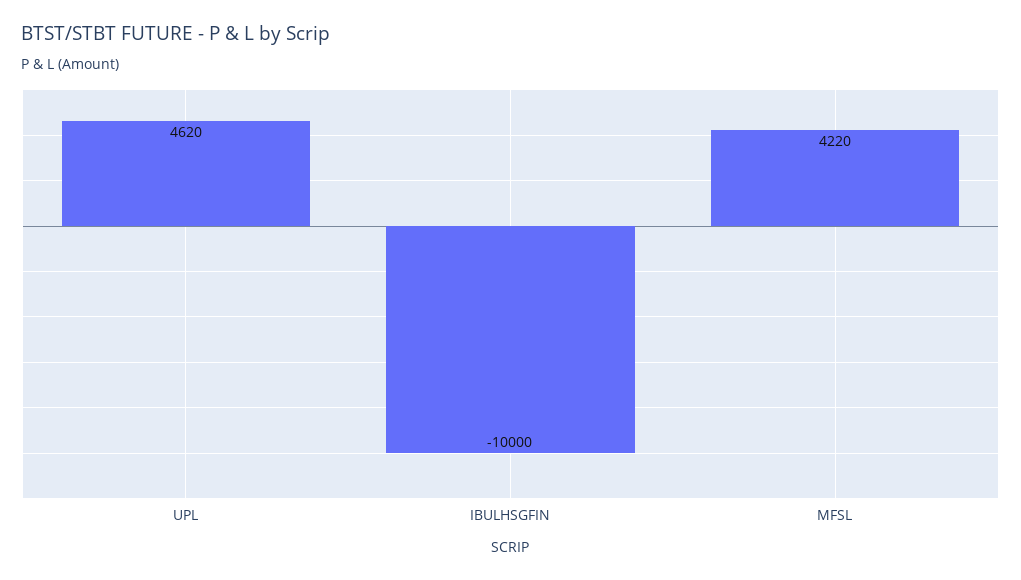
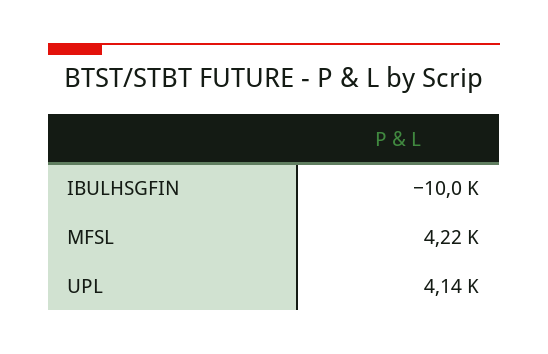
UPL: 4620 -> 4140

